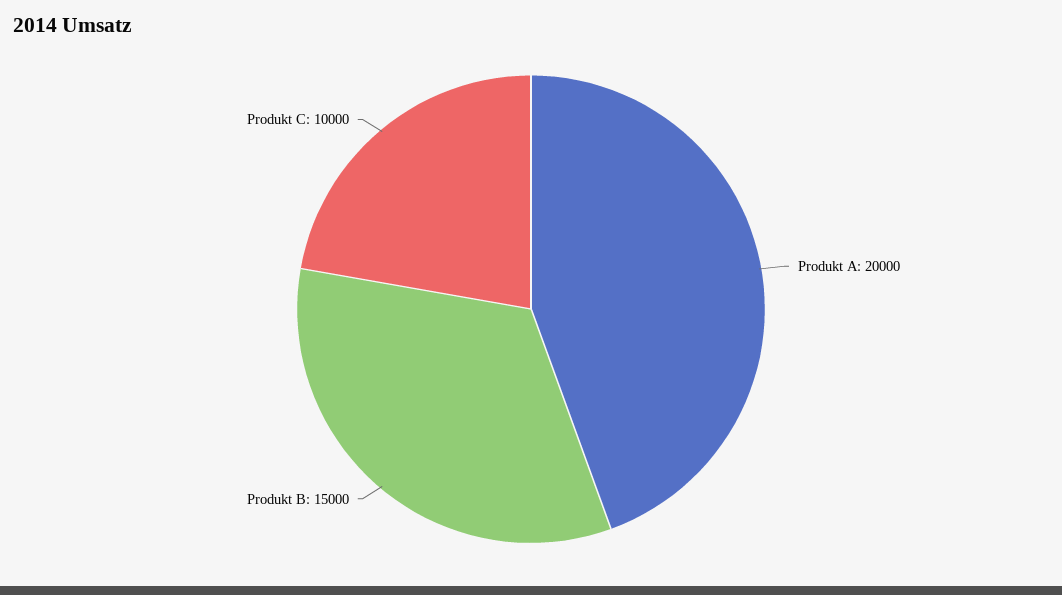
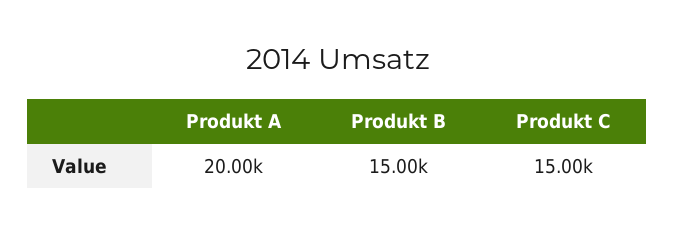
Produkt C: 10000 -> 15000

